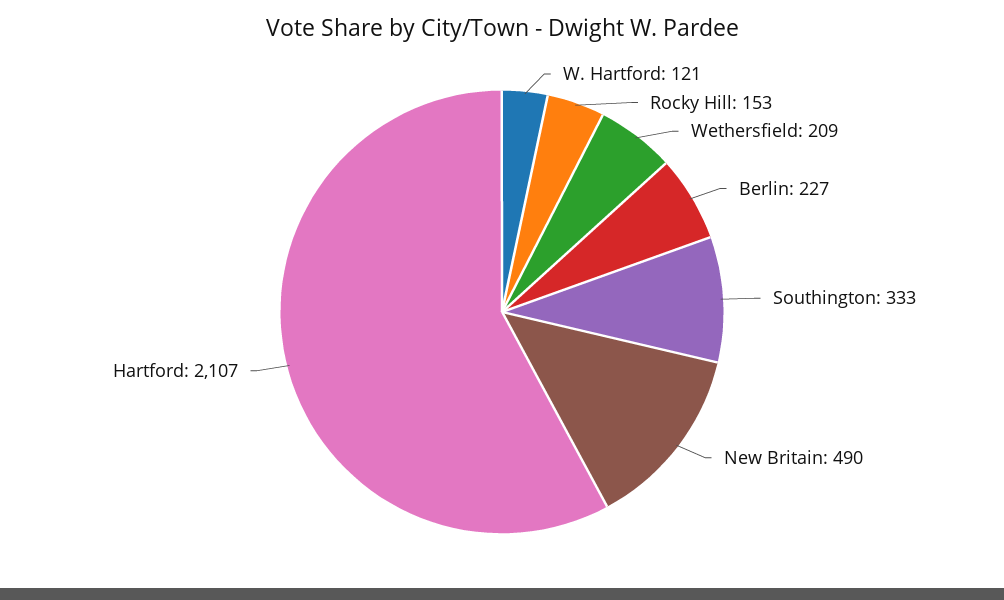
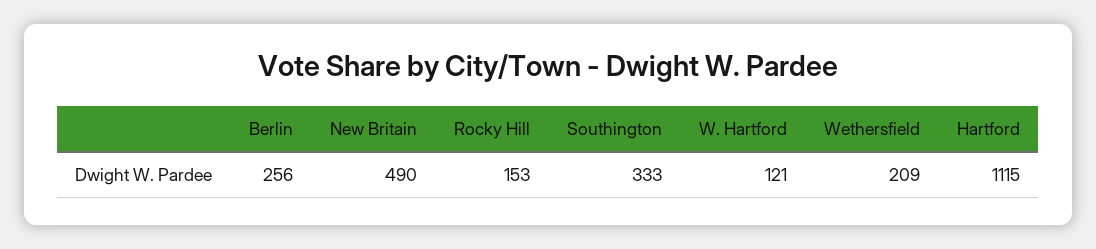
Berlin: 227 -> 256
Hartford: 2107 -> 1115

